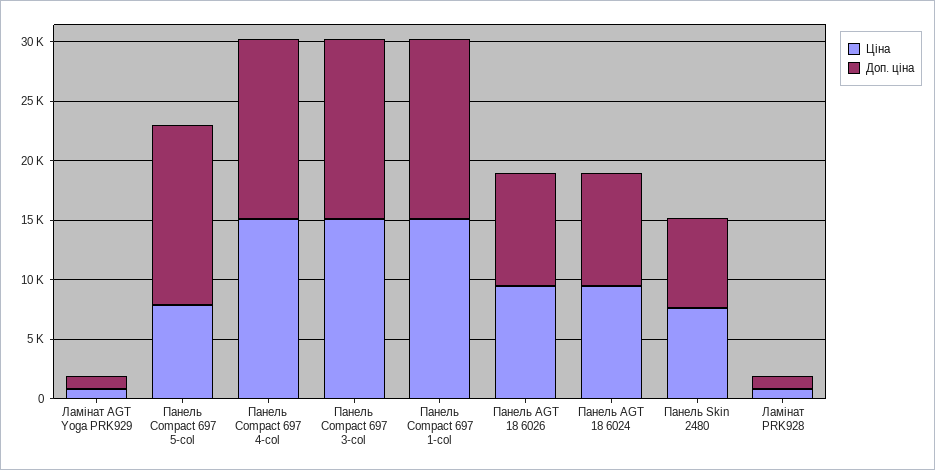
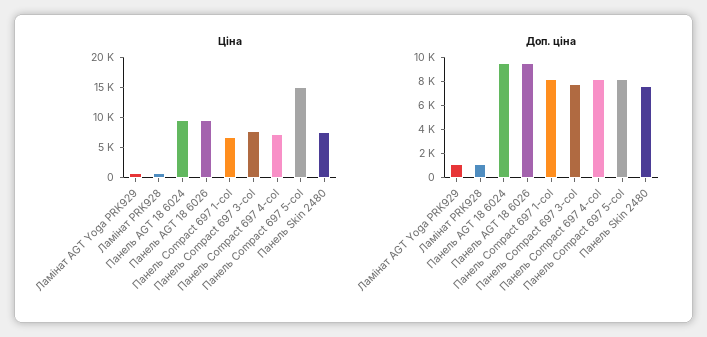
Ціна, Панель Compact 697 5-col: 8000 -> 15000
Доп. ціна, Панель Compact 697 5-col: 15000 -> 8000
Ціна, Панель Compact 697 4-col: 15000 -> 7500
Доп. ціна, Панель Compact 697 4-col: 15000 -> 8000
Ціна, Панель Compact 697 3-col: 15000 -> 7500
Доп. ціна, Панель Compact 697 3-col: 15000 -> 8000
Ціна, Панель Compact 697 1-col: 15000 -> 7500
Доп. ціна, Панель Compact 697 1-col: 15000 -> 8000

